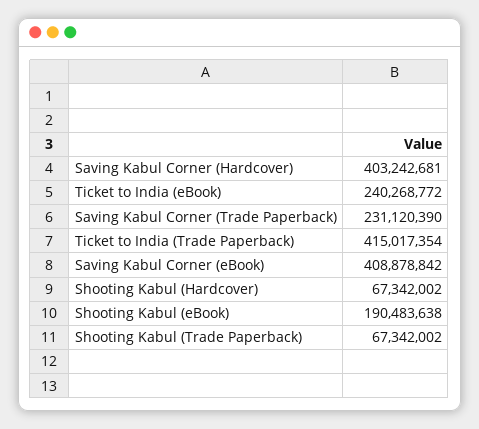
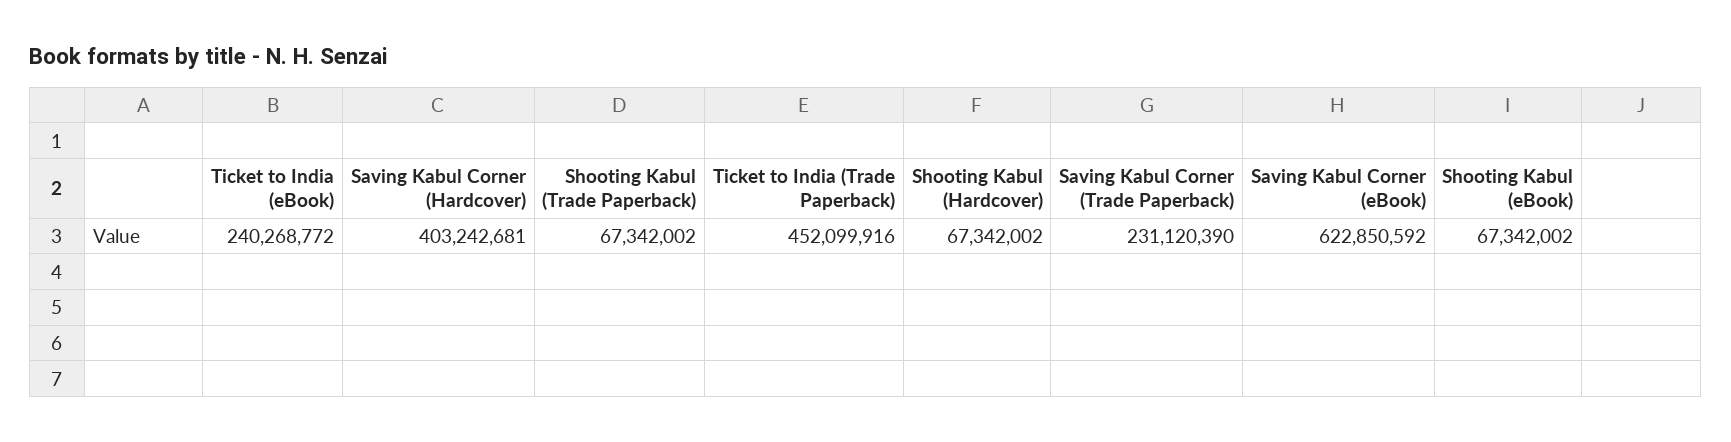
Ticket to India (Trade Paperback): 415017354 -> 452099916
Saving Kabul Corner (eBook): 408878842 -> 622850592
Shooting Kabul (eBook): 190483638 -> 67342002

